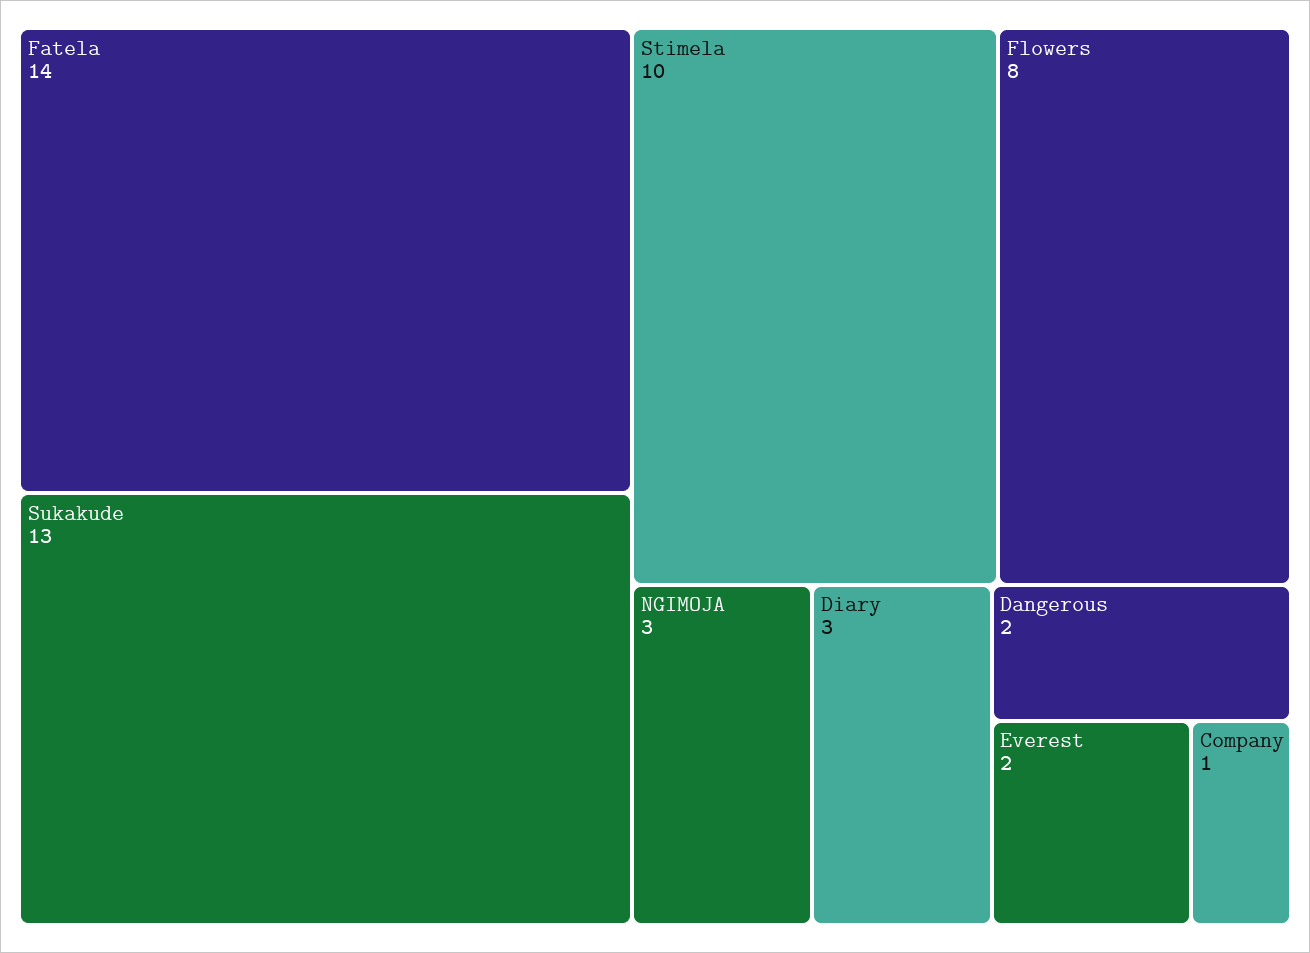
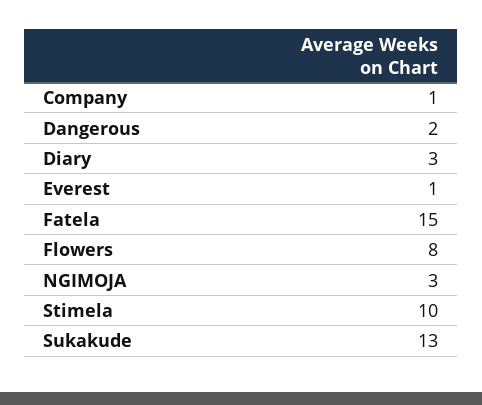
Fatela: 14 -> 15
Everest: 2 -> 1

